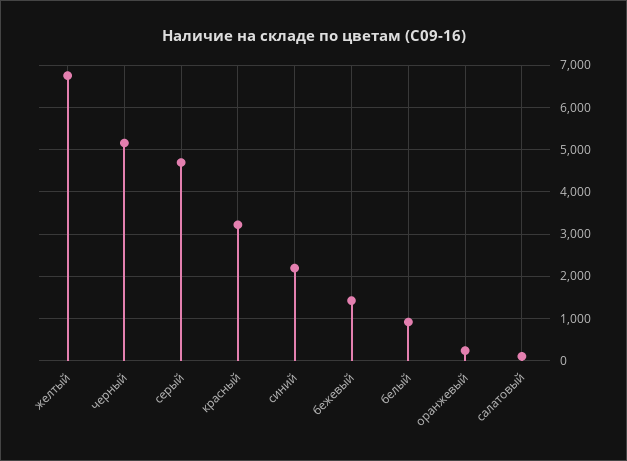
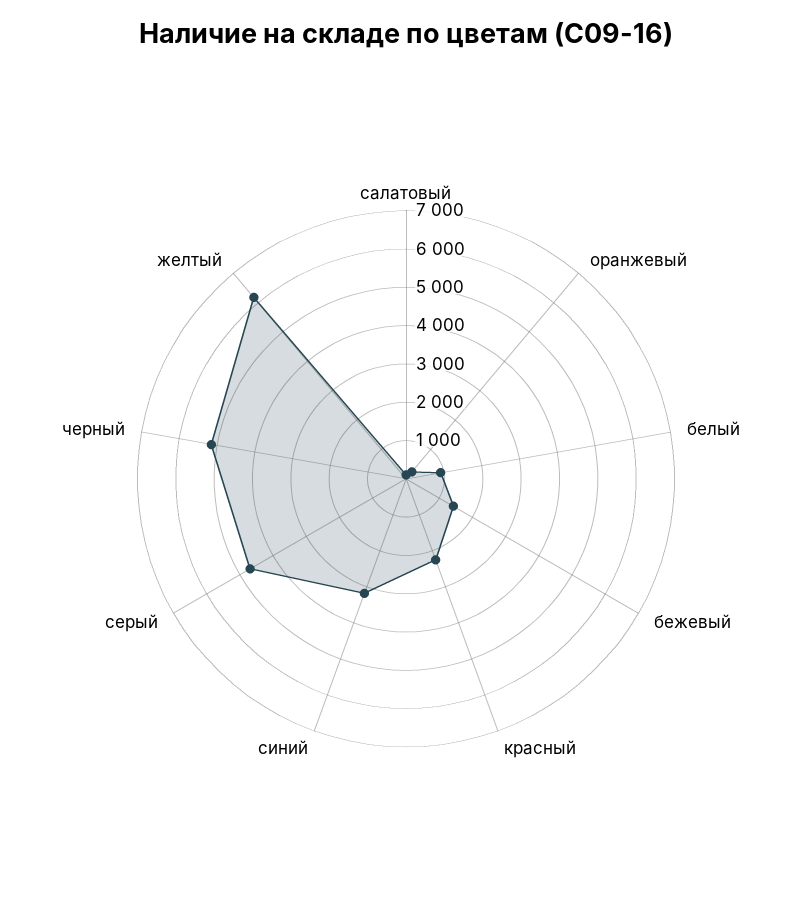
желтый: 6800 -> 6250
красный: 3200 -> 2250
синий: 2200 -> 3250

